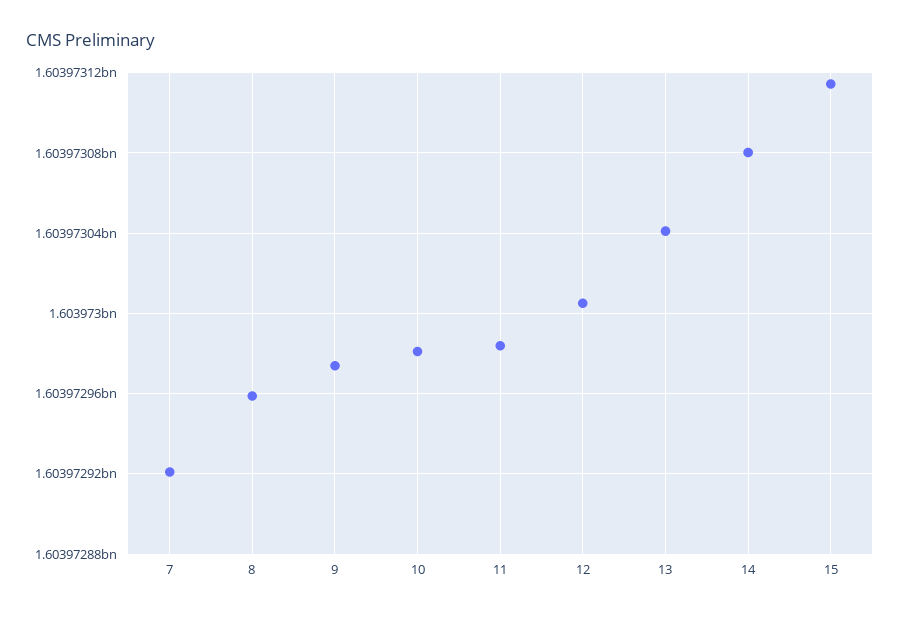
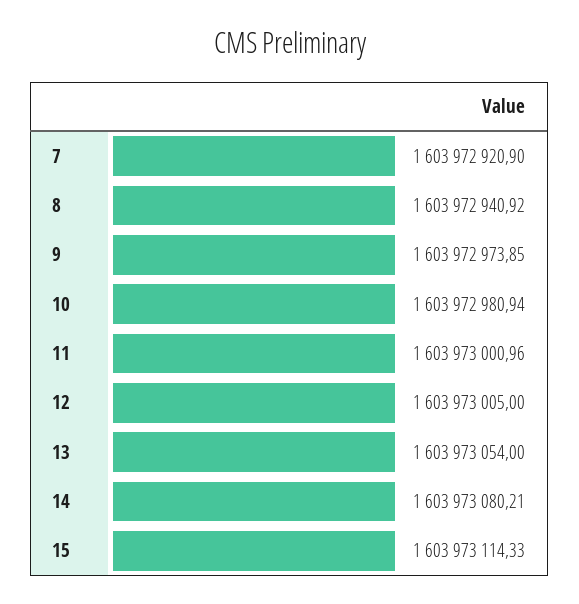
8: 1603972960 -> 1603972940.92
11: 1603972985 -> 1603973000.96
13: 1603973040 -> 1603973054

